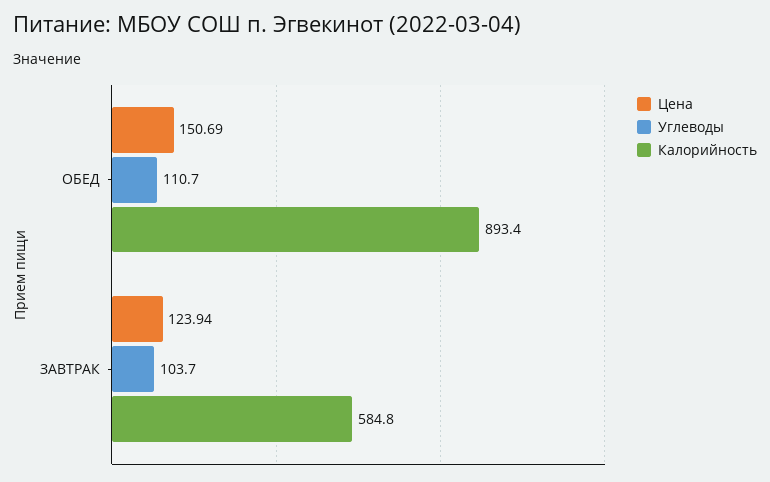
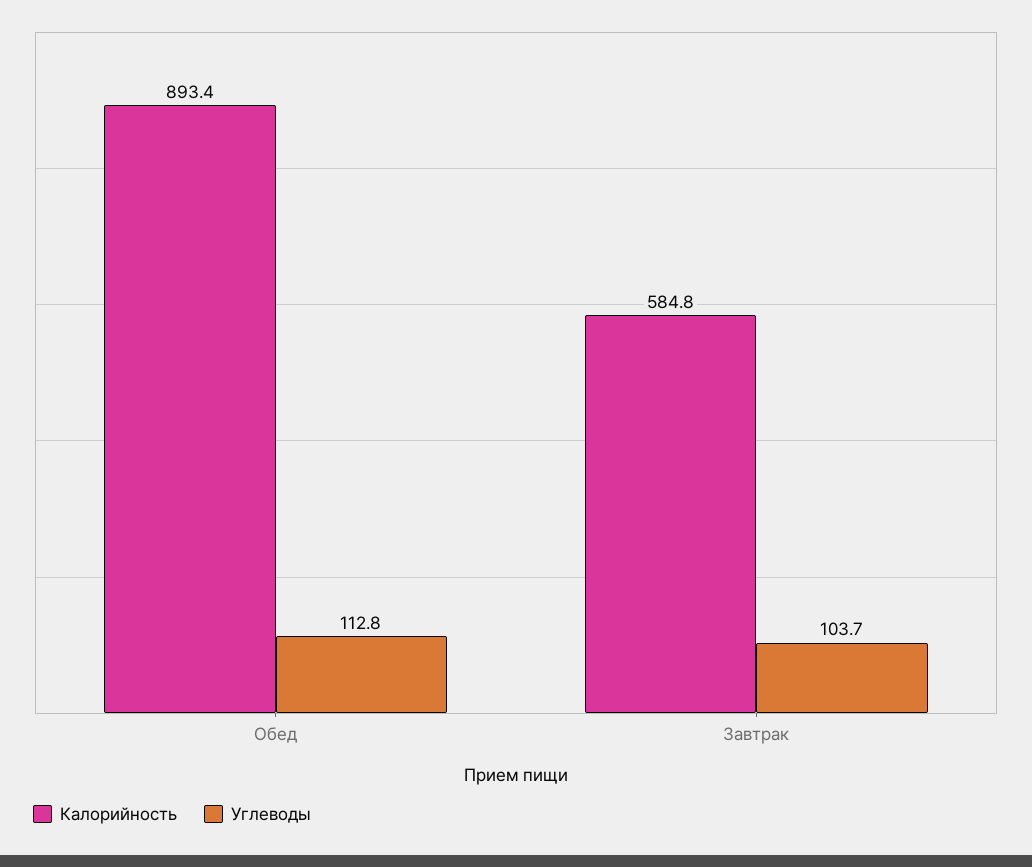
Цена, ОБЕД: 150.69 -> none
Углеводы, ОБЕД: 110.7 -> 112.8
Цена, ЗАВТРАК: 123.94 -> none

